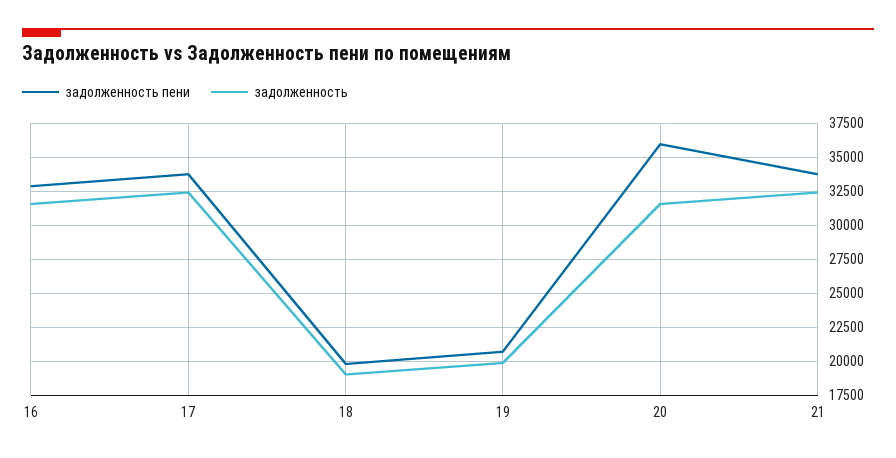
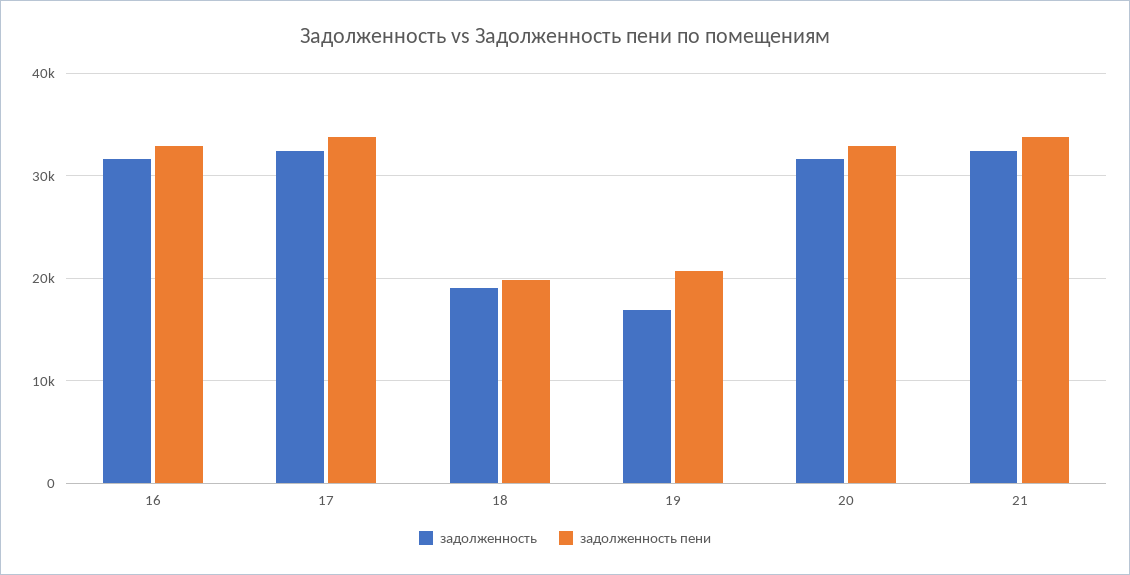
задолженность, 19: 20000 -> 17000
задолженность пени, 20: 36000 -> 33000

